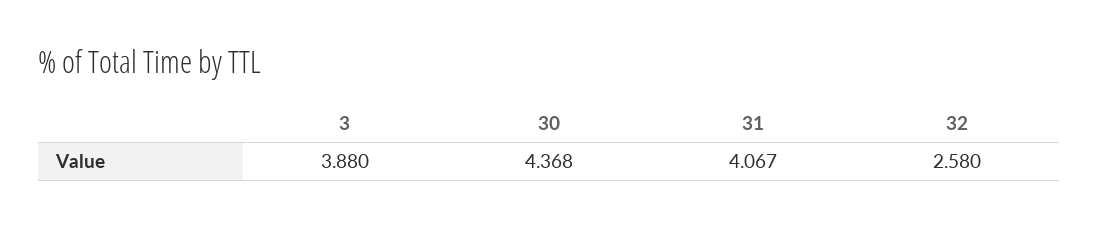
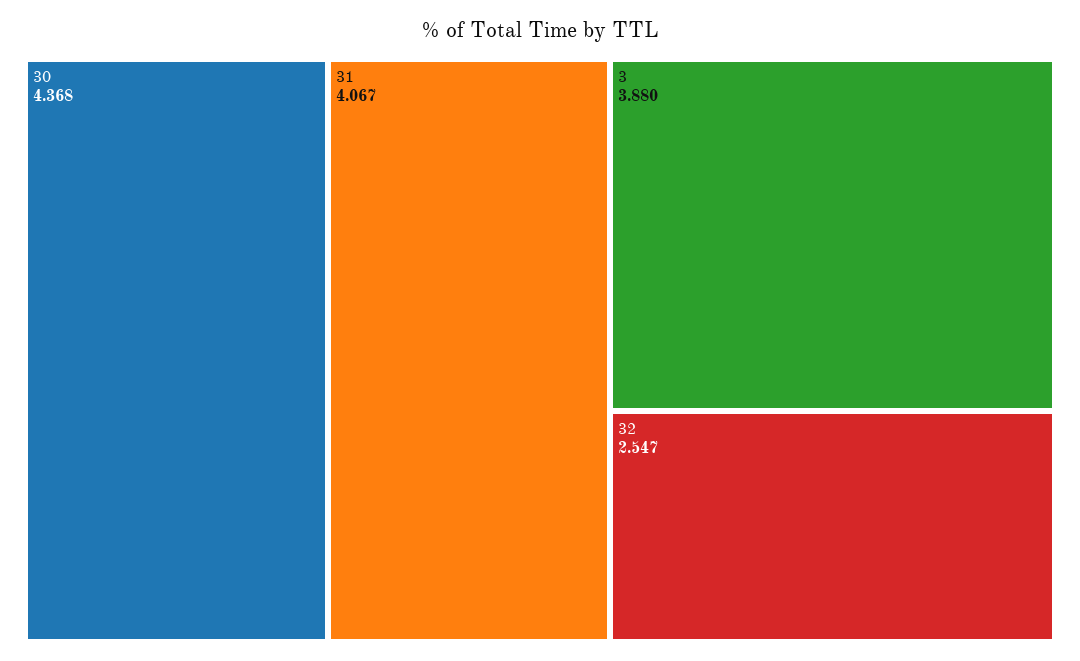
32: 2.58 -> 2.547

